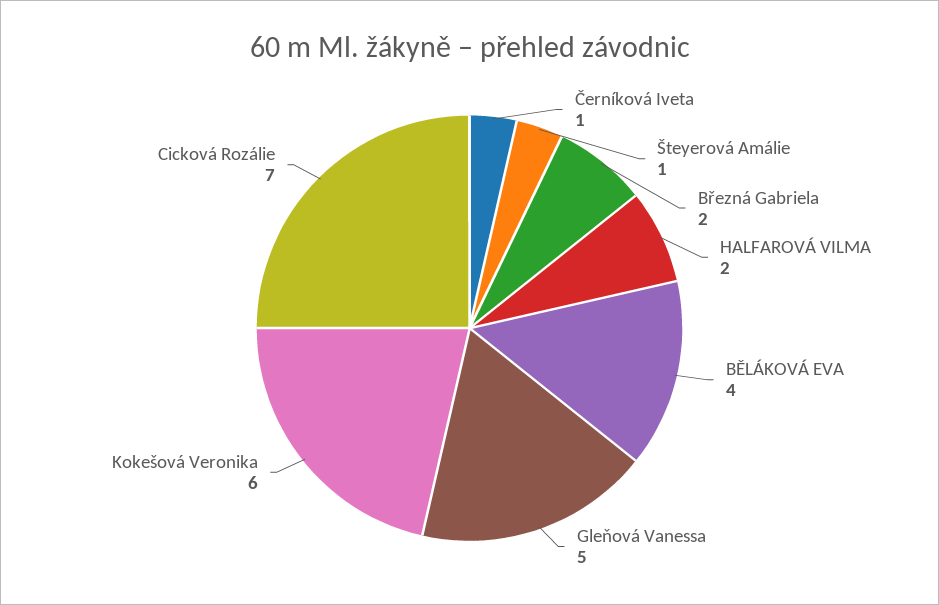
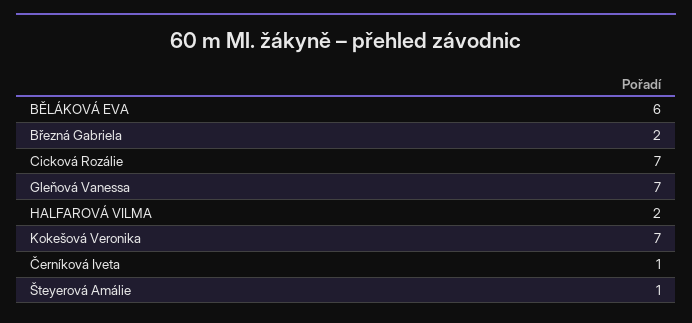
BĚLÁKOVÁ EVA: 4 -> 6
Gleňová Vanessa: 5 -> 7
Kokešová Veronika: 6 -> 7

